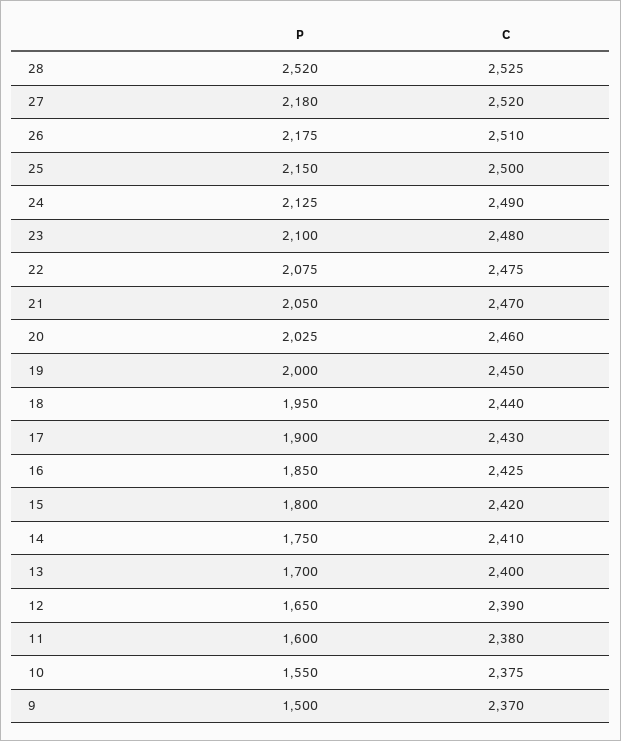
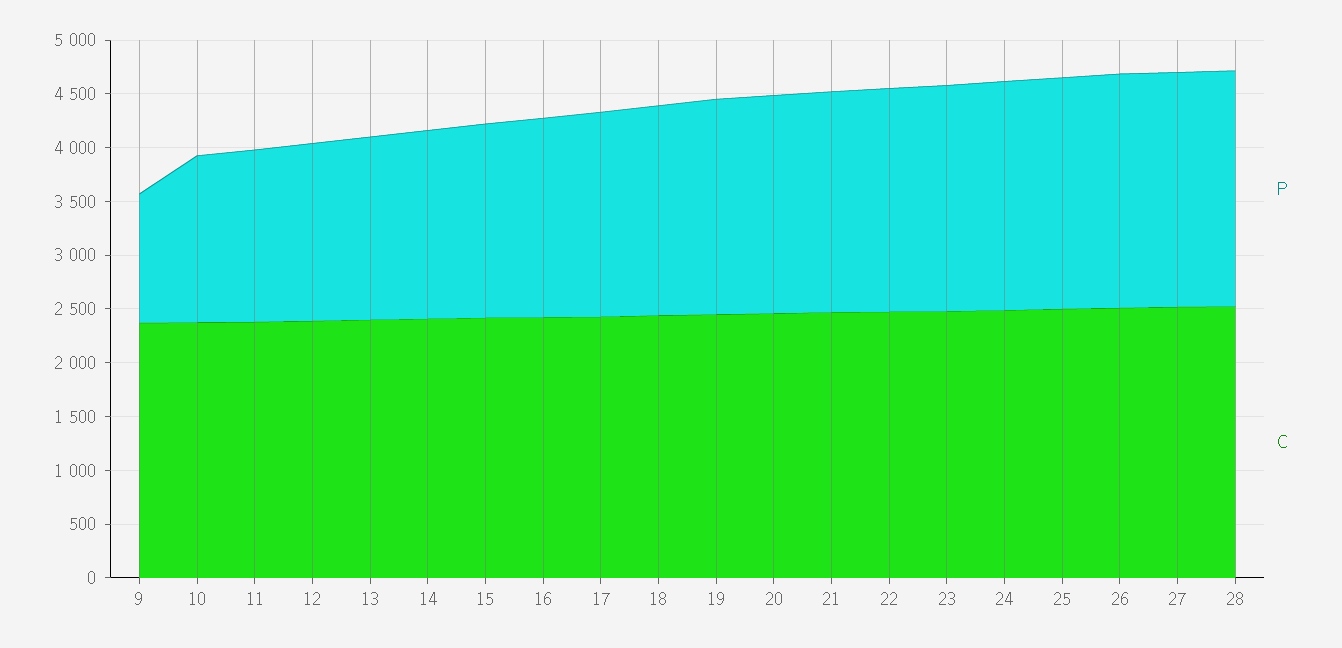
P, 28: 2520 -> 2200
P, 9: 1500 -> 1200

